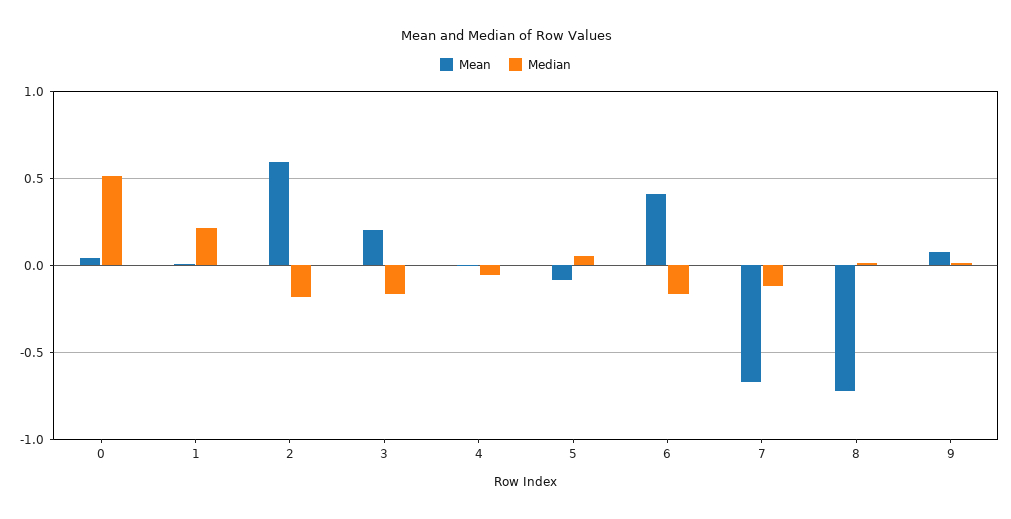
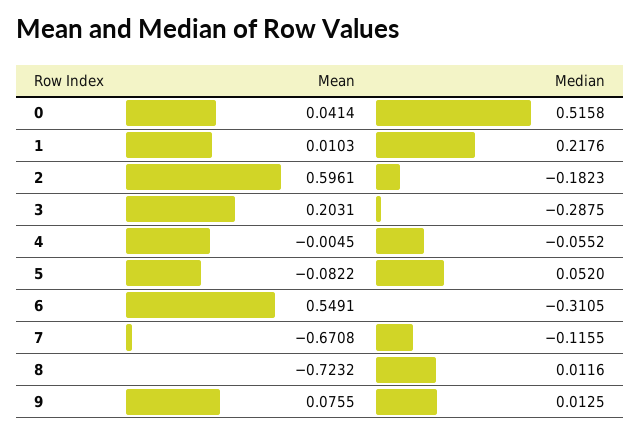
Median, 3: -0.15 -> -0.2875
Mean, 6: 0.4 -> 0.5491
Median, 6: -0.15 -> -0.3105

